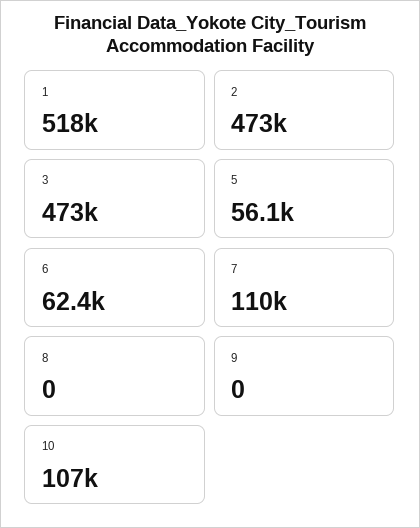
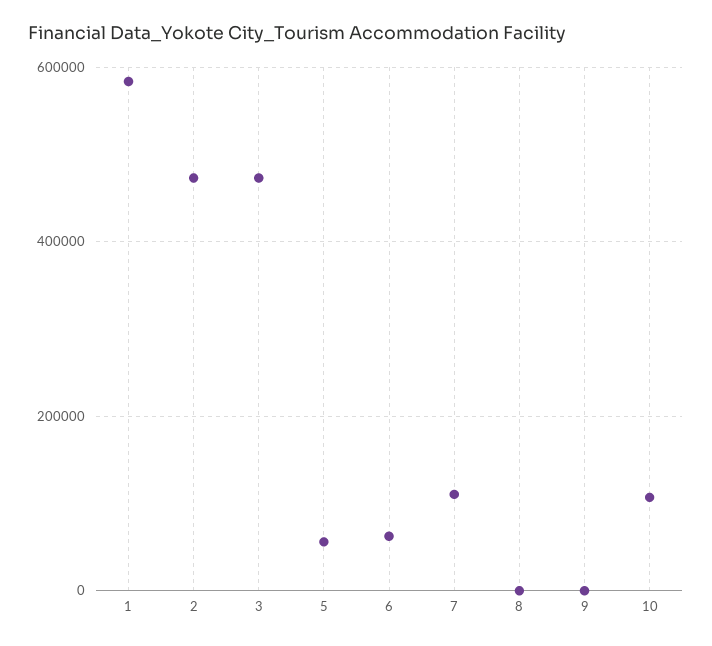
1: 518000 -> 580000

